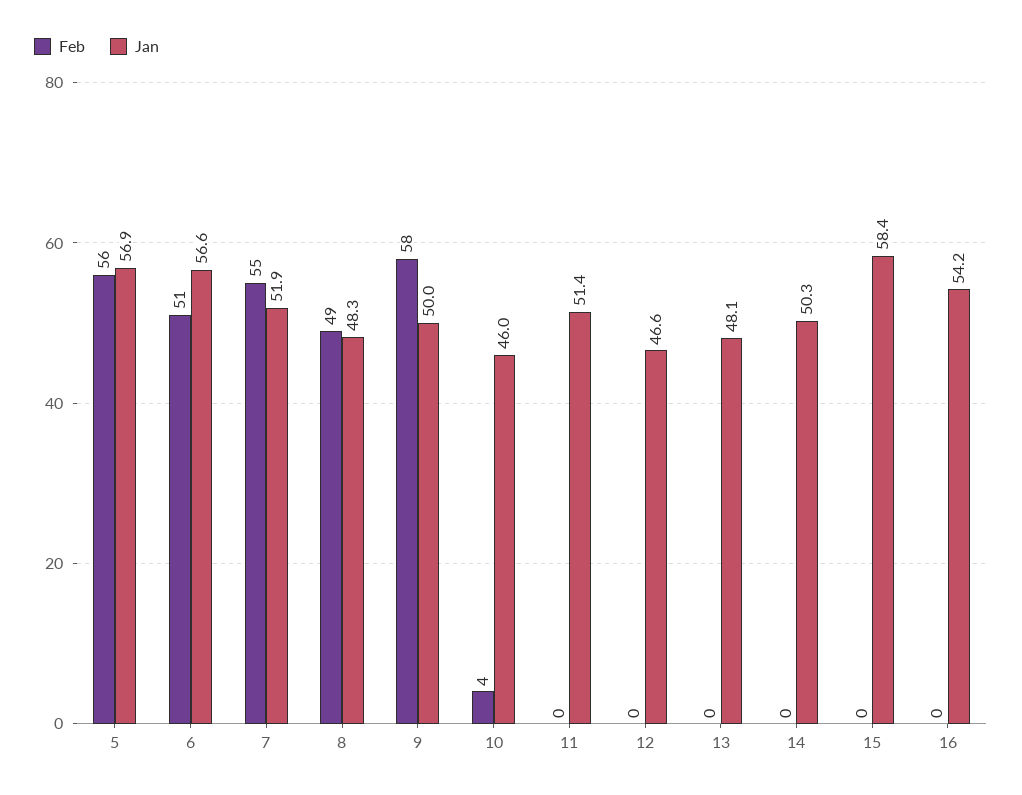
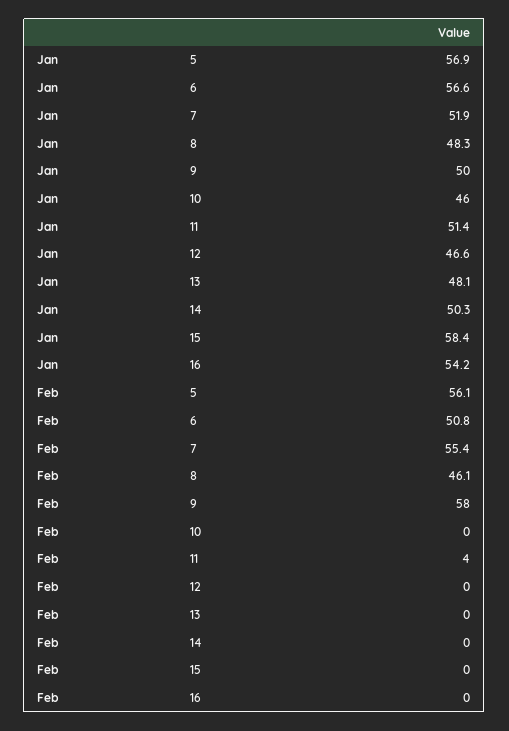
Feb, 8: 49 -> 46.1
Feb, 10: 4 -> 0
Feb, 11: 0 -> 4

